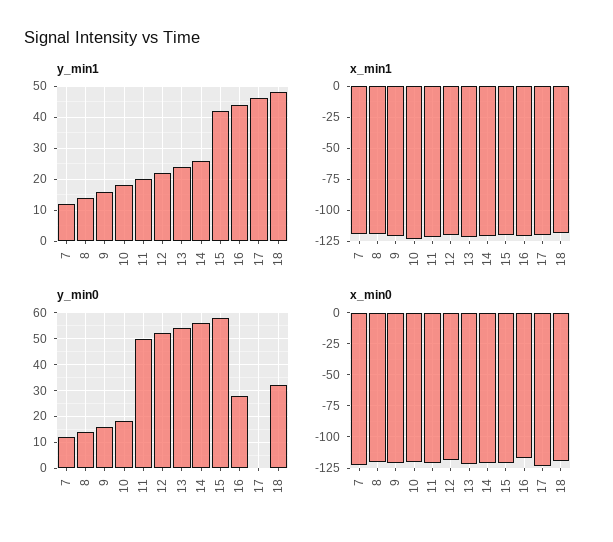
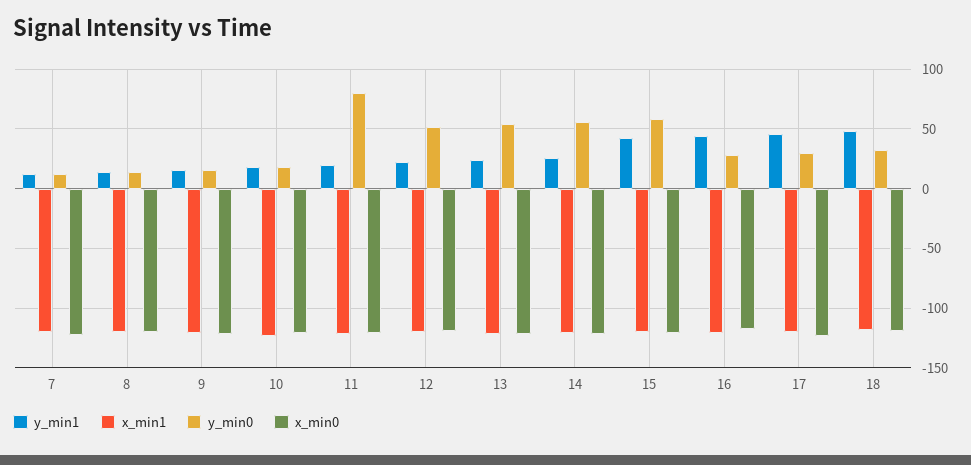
y_min0, 11: 50 -> 80
y_min0, 17: 0 -> 30

